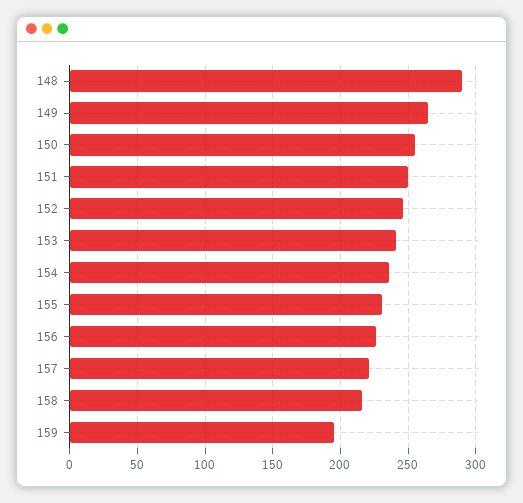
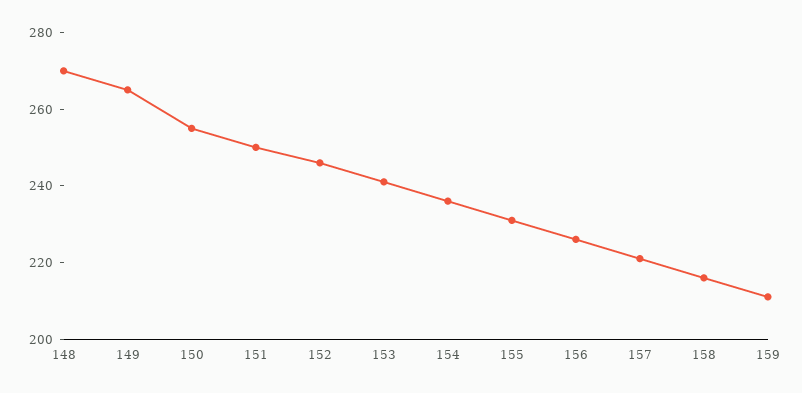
148: 290 -> 270
159: 195 -> 210

